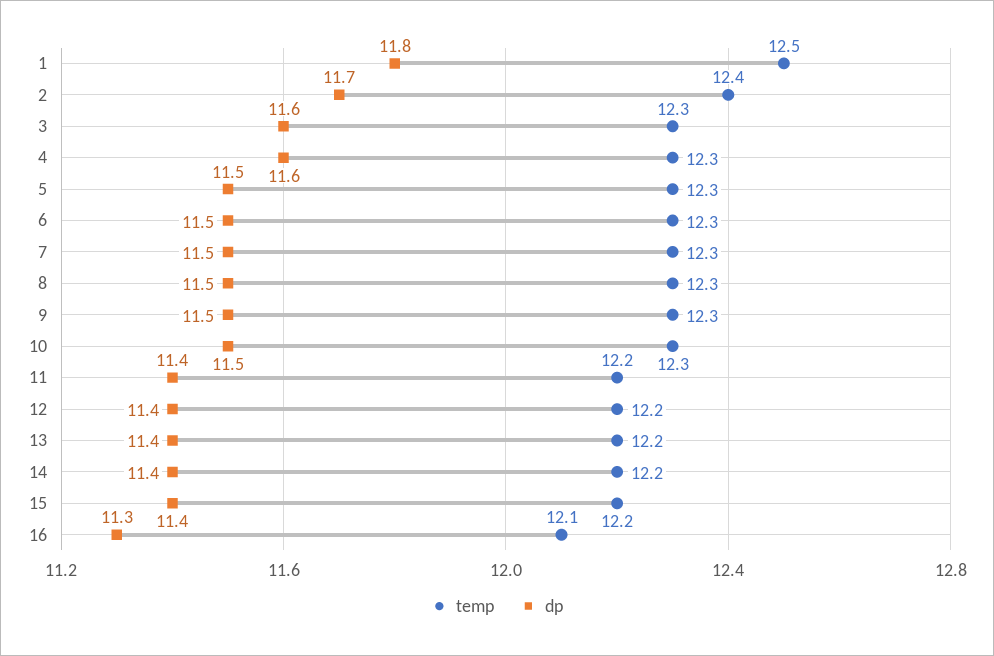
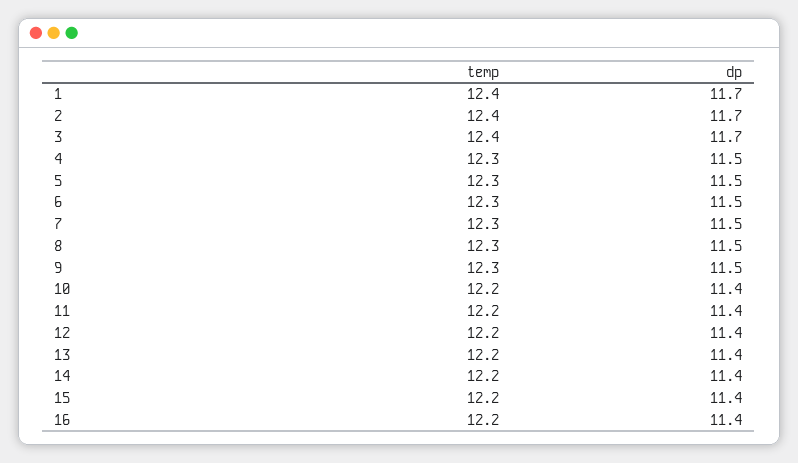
temp, 1: 12.5 -> 12.4
dp, 1: 11.8 -> 11.7
temp, 3: 12.3 -> 12.4
dp, 3: 11.6 -> 11.7
dp, 4: 11.6 -> 11.5
temp, 10: 12.3 -> 12.2
dp, 10: 11.5 -> 11.4
temp, 16: 12.1 -> 12.2
dp, 16: 11.3 -> 11.4

